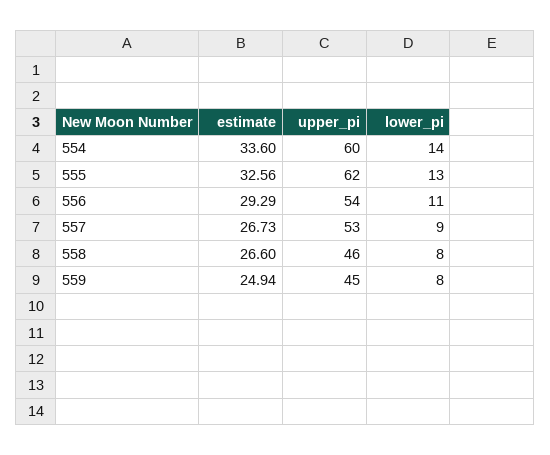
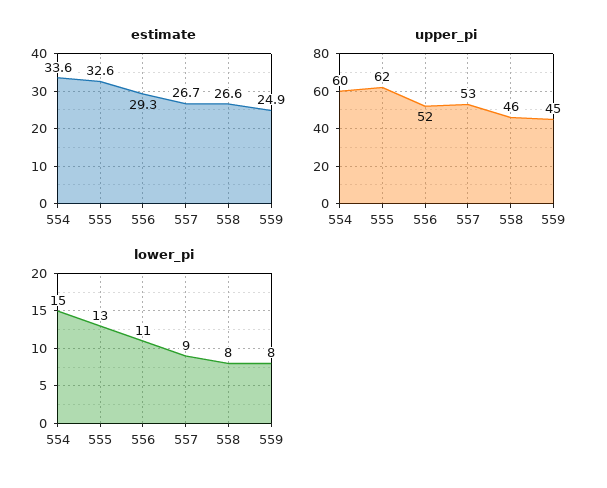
lower_pi, 554: 14 -> 15
upper_pi, 556: 54 -> 52

